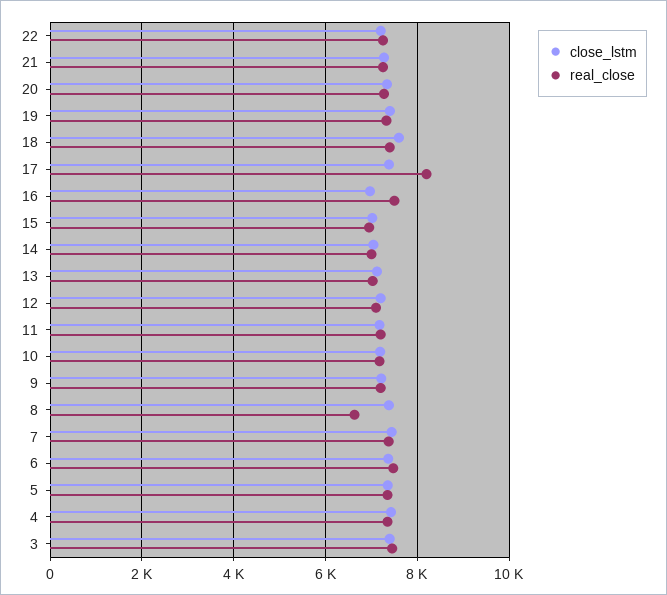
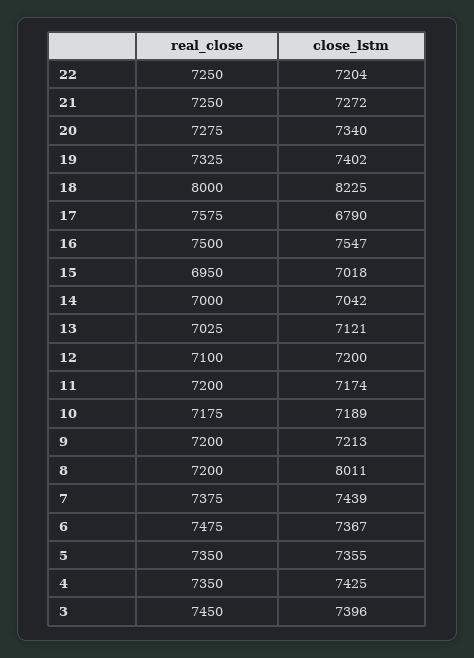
close_lstm, 18: 7600 -> 8225
real_close, 18: 7400 -> 8000
close_lstm, 17: 7400 -> 6790
real_close, 17: 8200 -> 7575
close_lstm, 16: 7000 -> 7547
close_lstm, 8: 7400 -> 8011
real_close, 8: 6600 -> 7200

